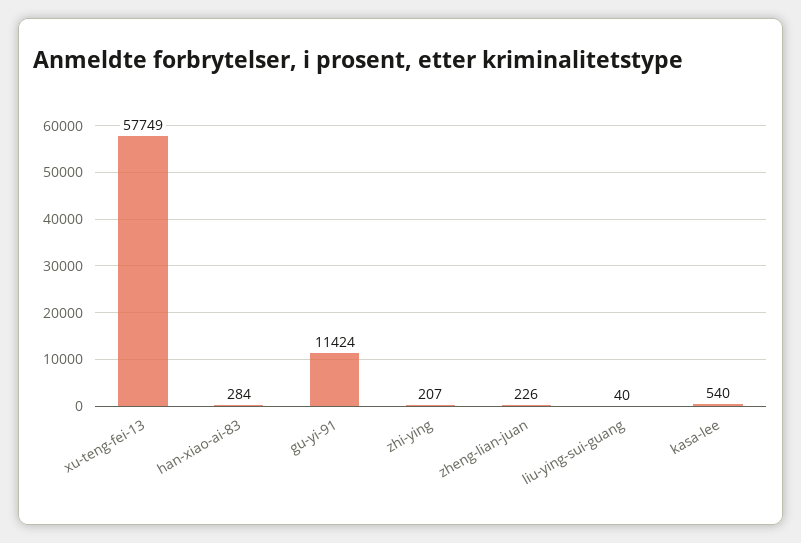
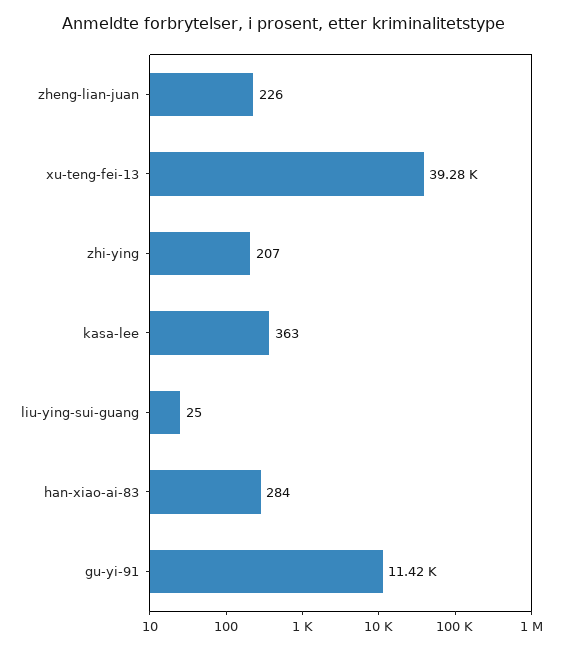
xu-teng-fei-13: 57749 -> 39280
liu-ying-sui-guang: 40 -> 25
kasa-lee: 540 -> 363

